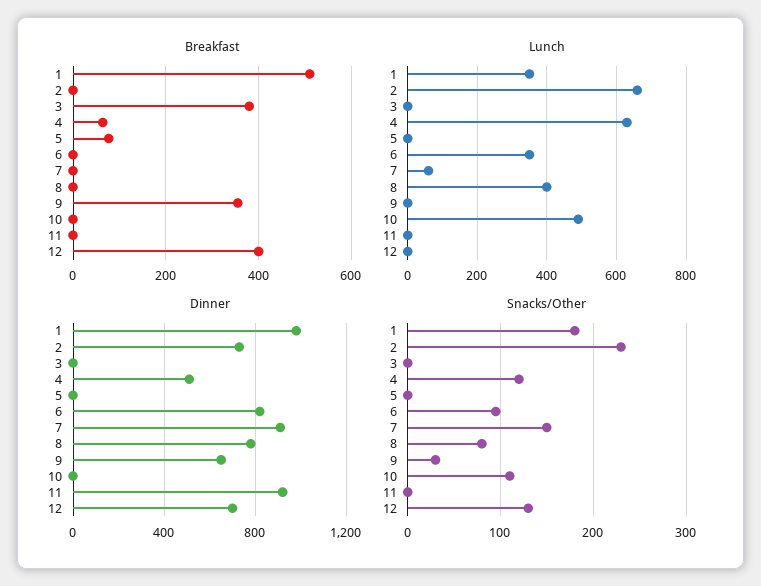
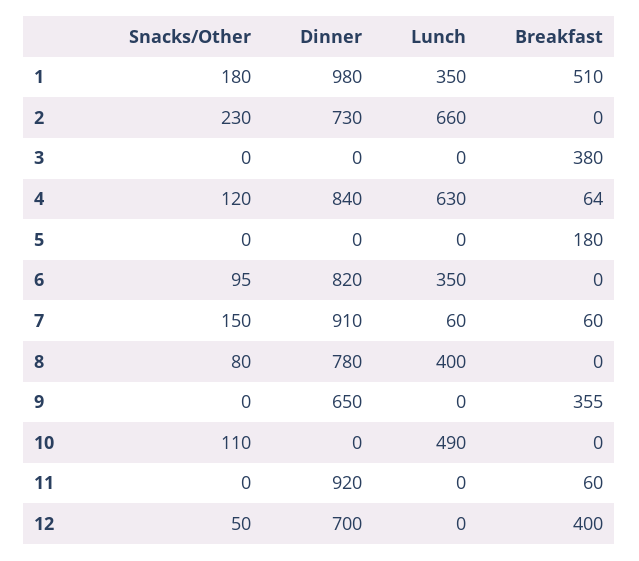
Breakfast, 5: 80 -> 180
Breakfast, 7: 0 -> 60
Breakfast, 11: 0 -> 60
Dinner, 4: 500 -> 840
Snacks/Other, 9: 30 -> 0
Snacks/Other, 12: 130 -> 50

